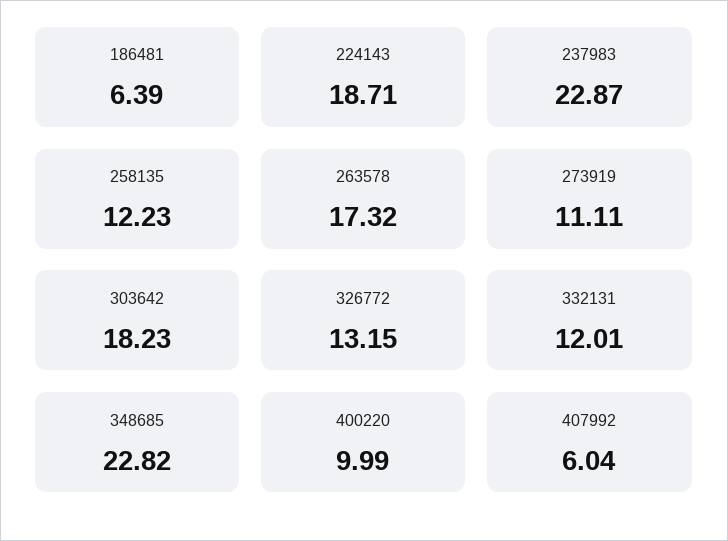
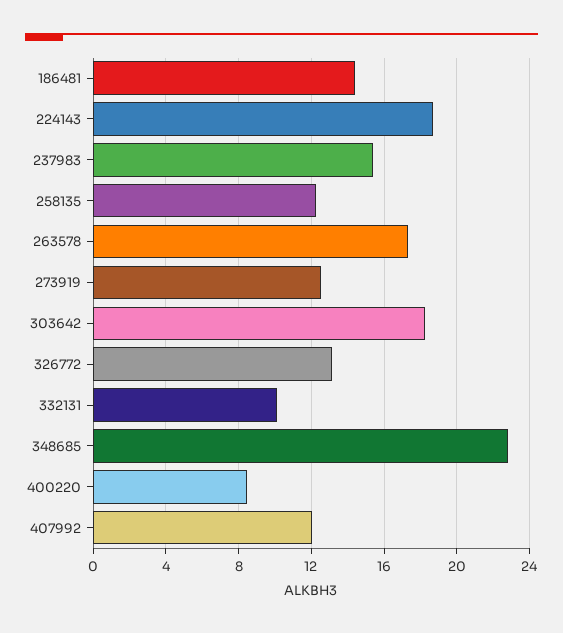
186481: 6.39 -> 14.5
237983: 22.87 -> 15.5
273919: 11.11 -> 12.5
332131: 12.01 -> 10
400220: 9.99 -> 8.5
407992: 6.04 -> 12

